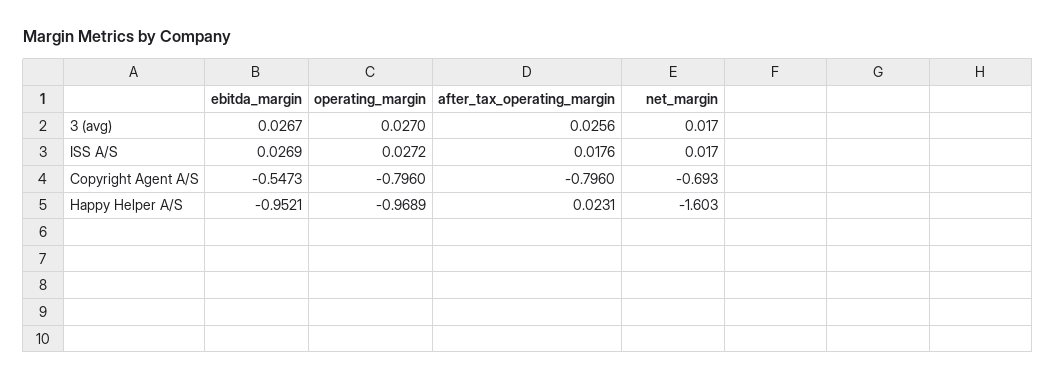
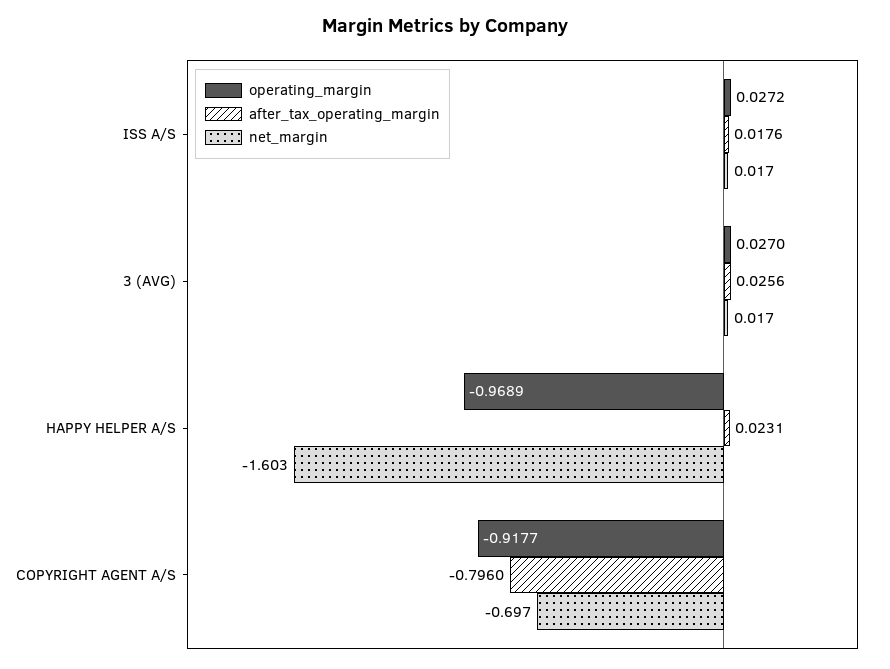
ebitda_margin, 3 (avg): 0.0267 -> none
ebitda_margin, ISS A/S: 0.0269 -> none
ebitda_margin, Copyright Agent A/S: -0.5473 -> none
operating_margin, Copyright Agent A/S: -0.796 -> -0.9177
net_margin, Copyright Agent A/S: -0.693 -> -0.697
ebitda_margin, Happy Helper A/S: -0.9521 -> none

